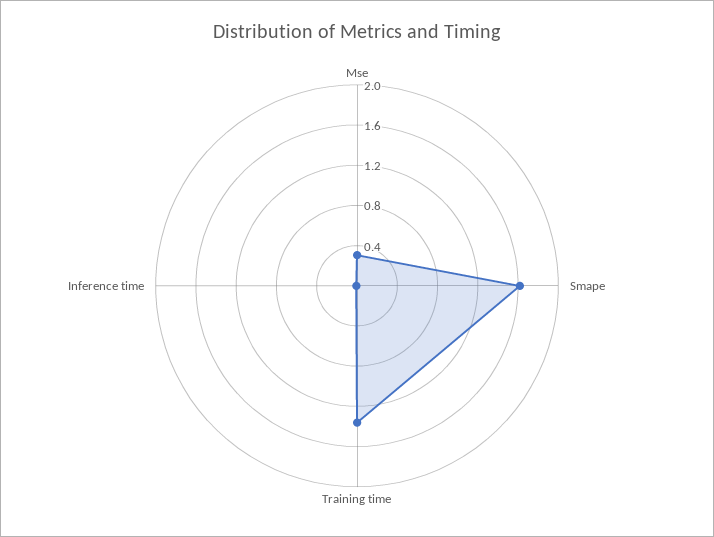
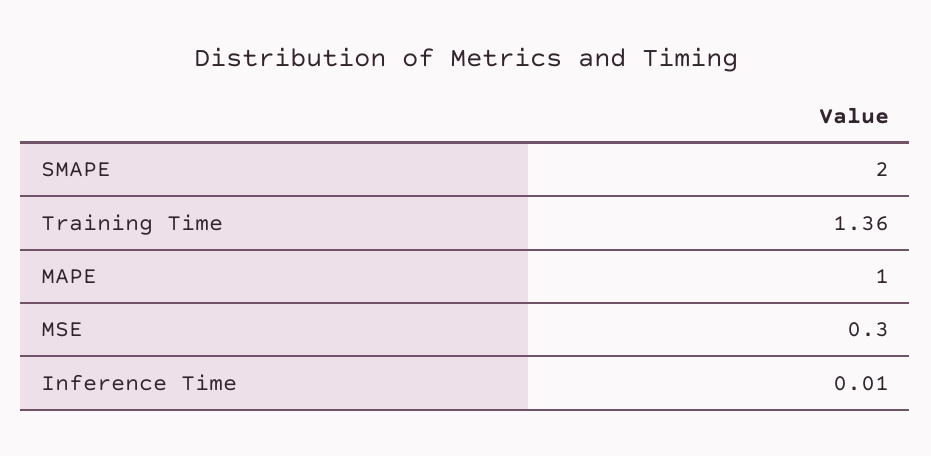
Smape: 1.6 -> 2
MAPE: none -> 1

